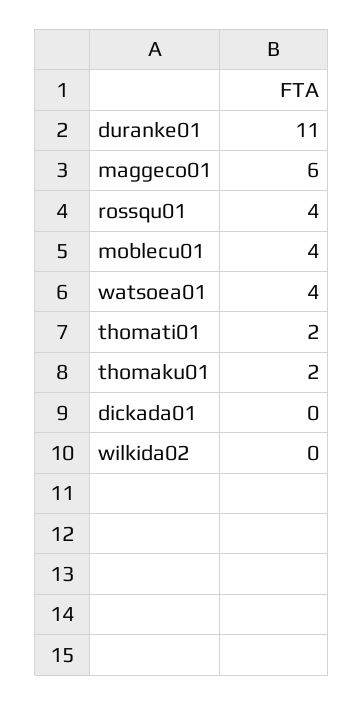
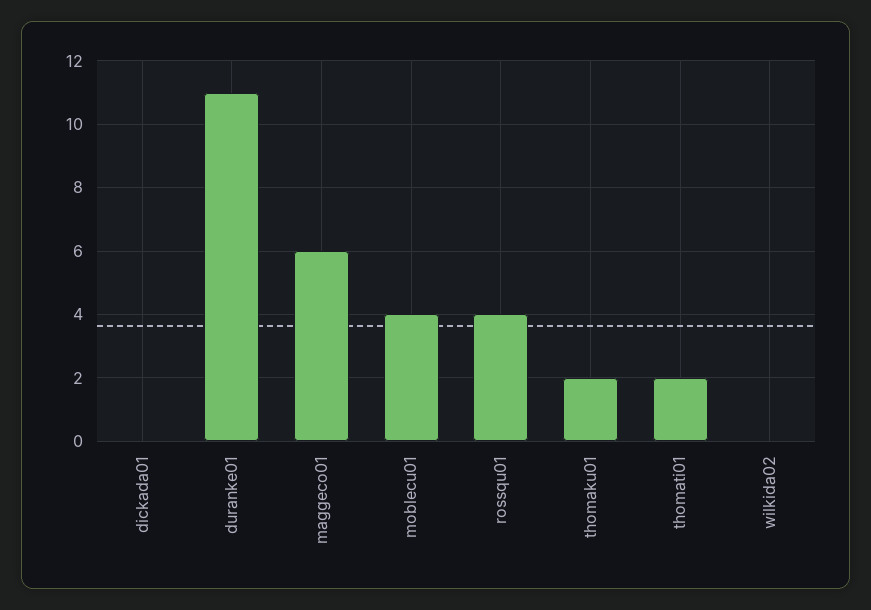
watsoea01: 4 -> none

